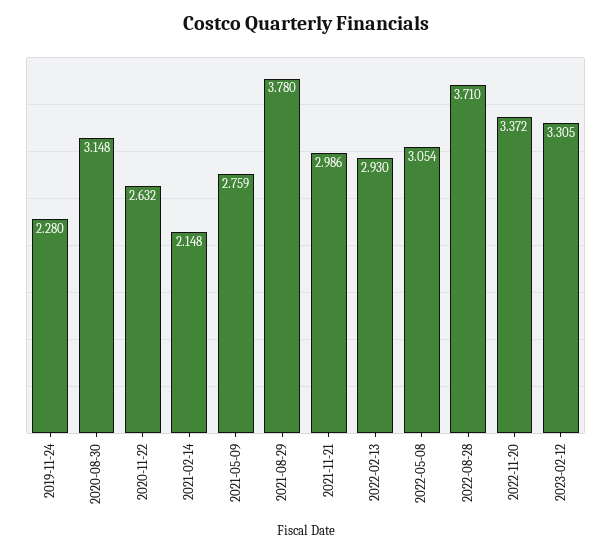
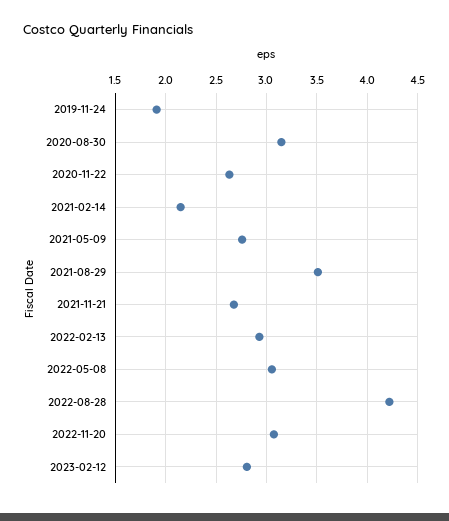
2019-11-24: 2.28 -> 1.9
2021-08-29: 3.78 -> 3.5
2021-11-21: 2.986 -> 2.7
2022-08-28: 3.71 -> 4.2
2022-11-20: 3.372 -> 3.1
2023-02-12: 3.305 -> 2.8

